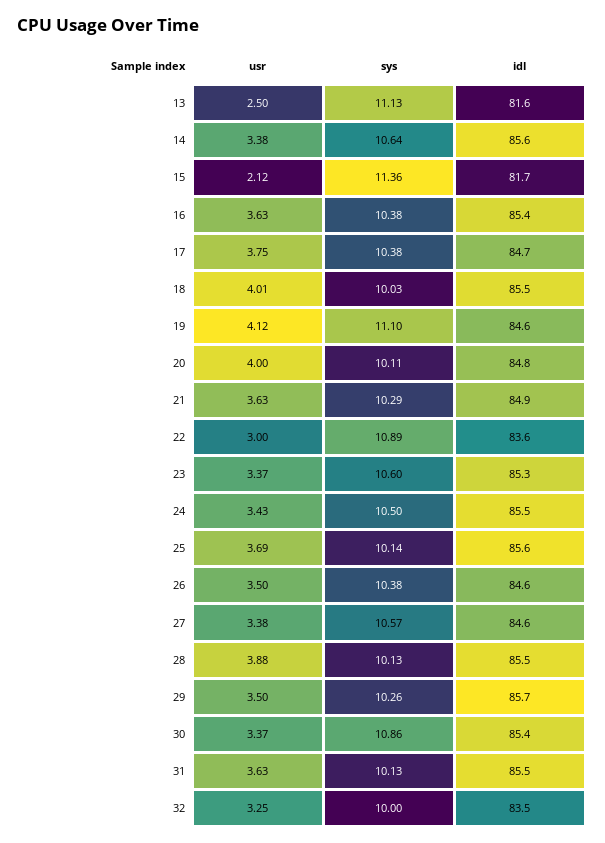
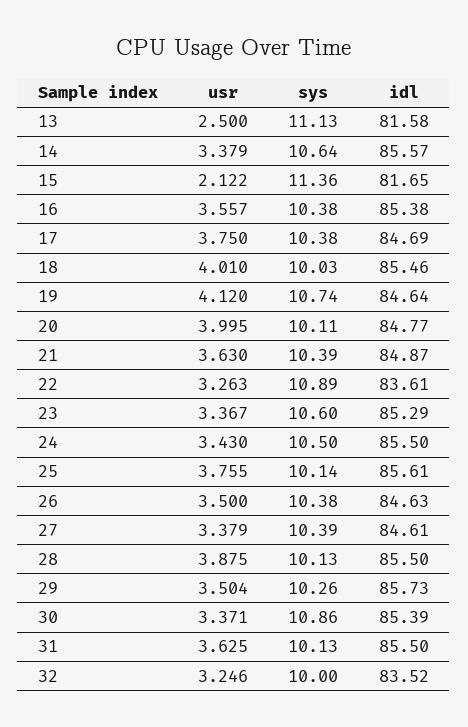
usr, 16: 3.63 -> 3.557
sys, 19: 11.1 -> 10.74
sys, 21: 10.29 -> 10.39
usr, 22: 3 -> 3.263
usr, 25: 3.69 -> 3.755
sys, 27: 10.57 -> 10.39

